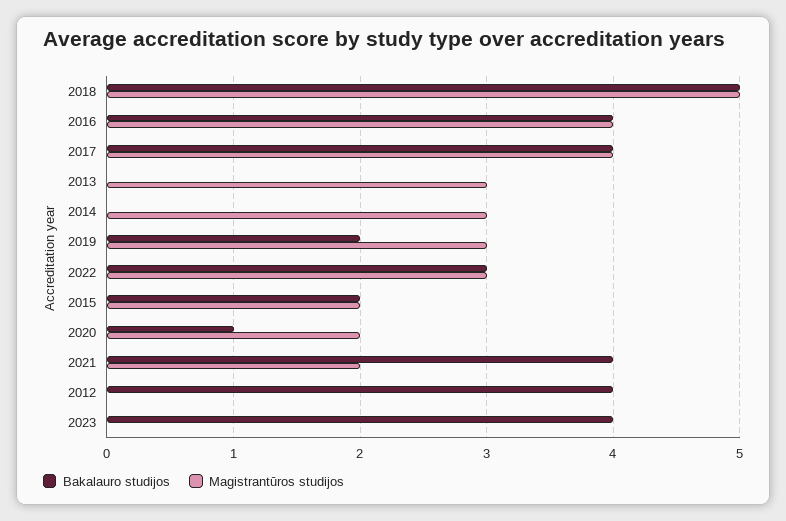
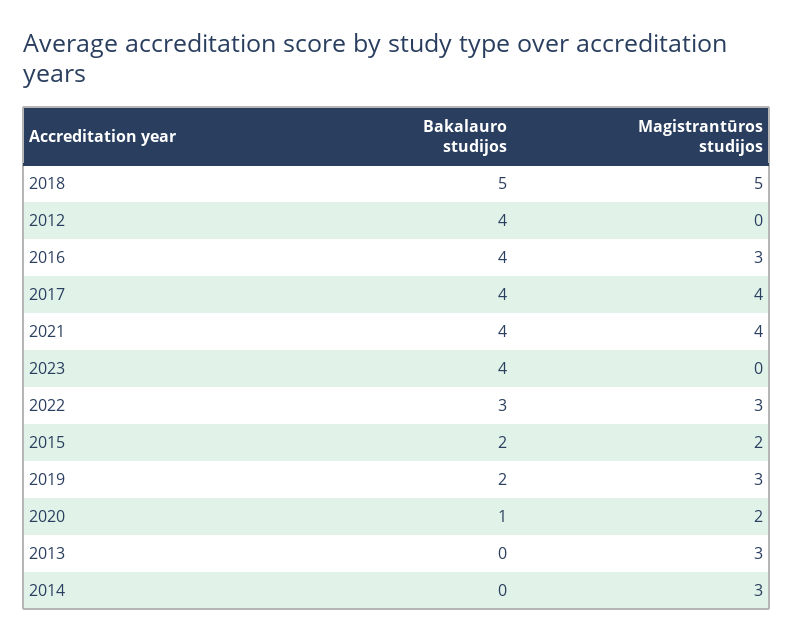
Magistrantūros studijos, 2016: 4 -> 3
Magistrantūros studijos, 2021: 2 -> 4

